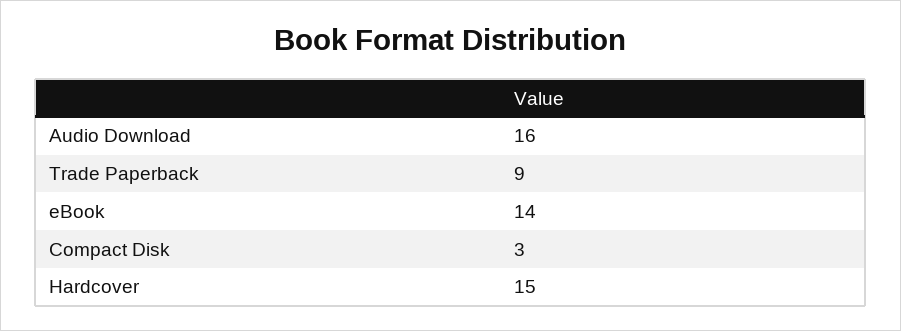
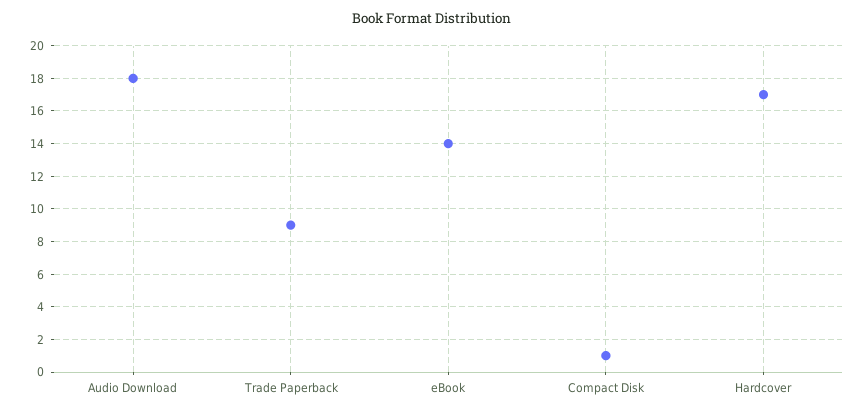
Audio Download: 16 -> 18
Compact Disk: 3 -> 1
Hardcover: 15 -> 17

